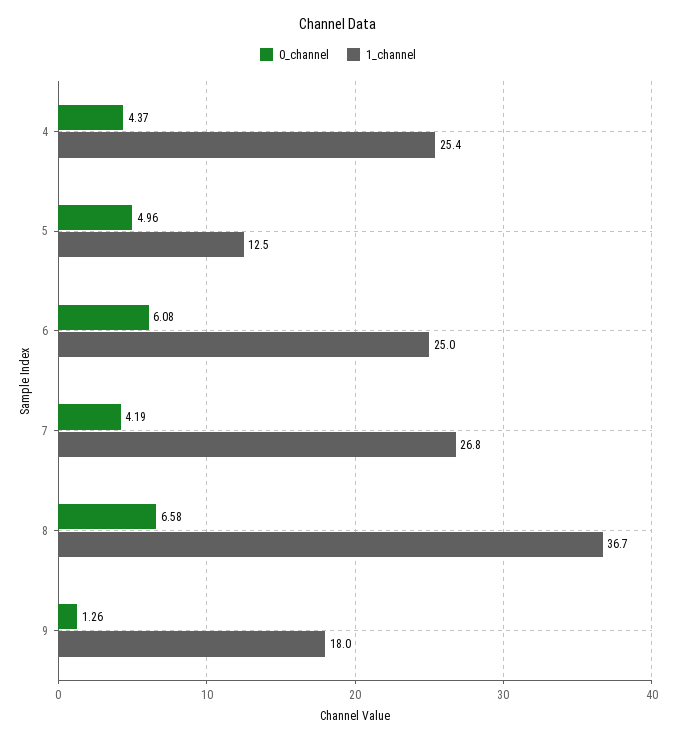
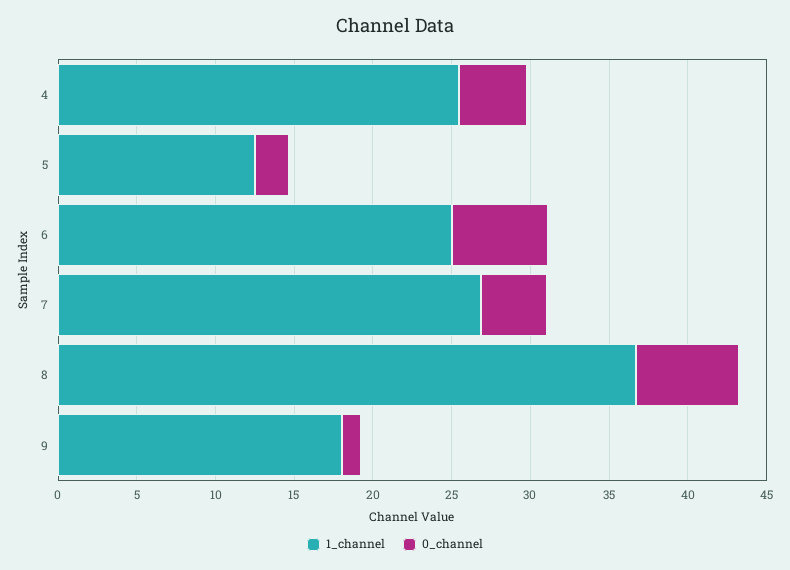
0_channel, 5: 4.96 -> 2

